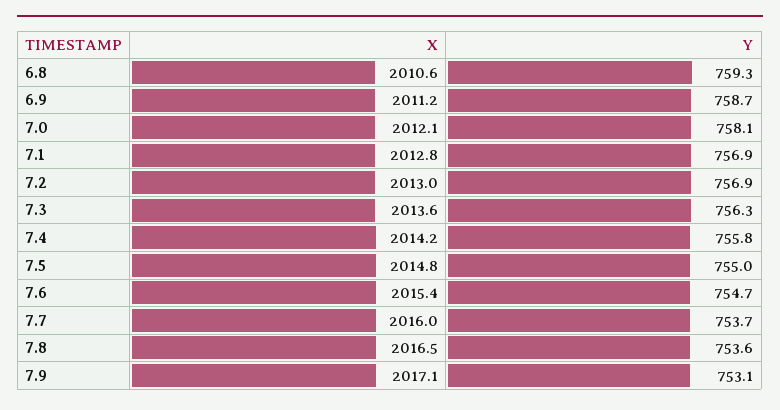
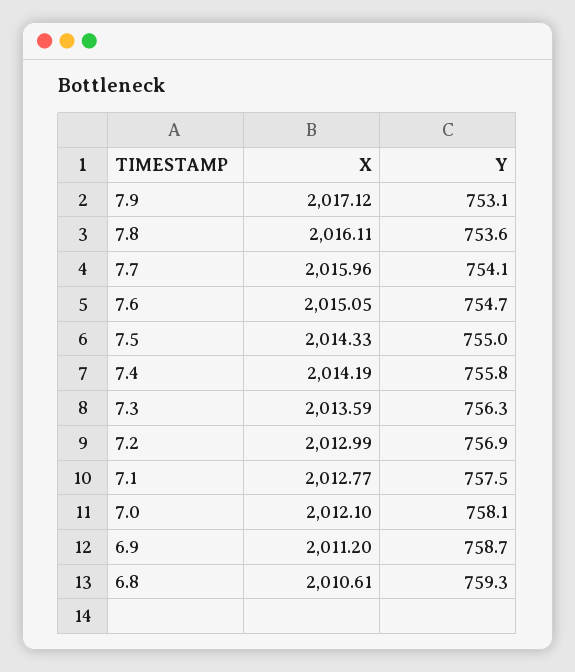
Y, 7.1: 756.9 -> 757.5
X, 7.5: 2014.8 -> 2014.33
X, 7.6: 2015.4 -> 2015.05
Y, 7.7: 753.7 -> 754.1
X, 7.8: 2016.5 -> 2016.11

